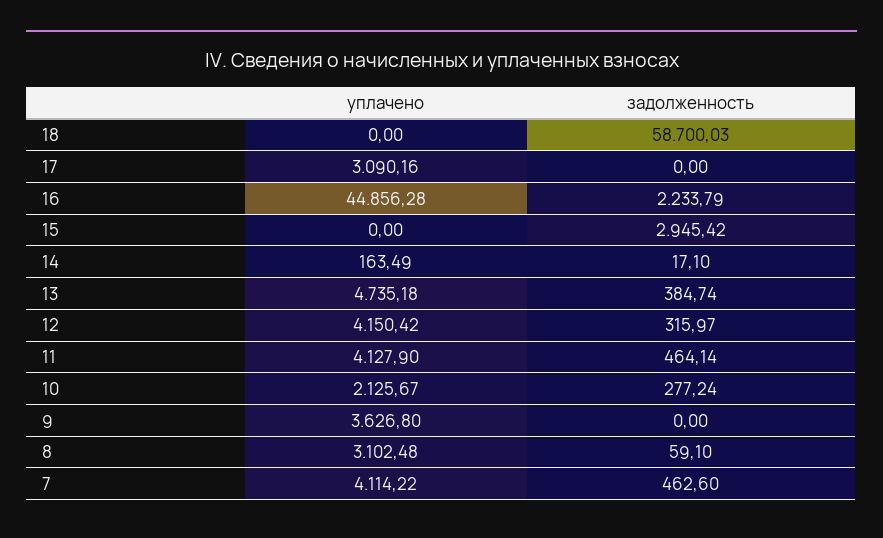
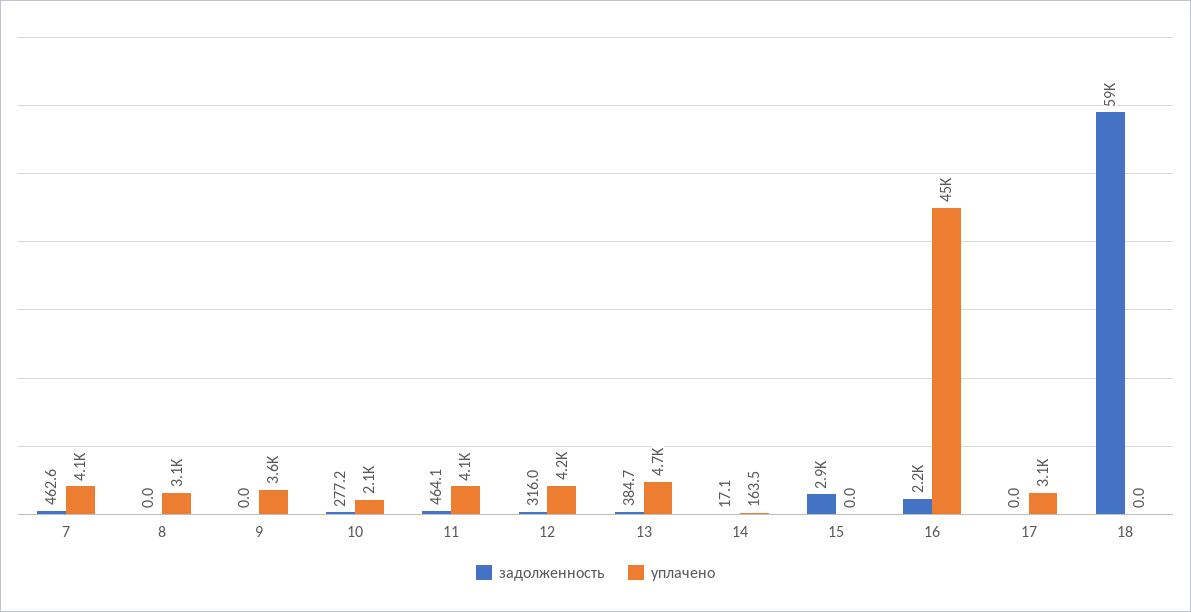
задолженность, 8: 59.1 -> 0

